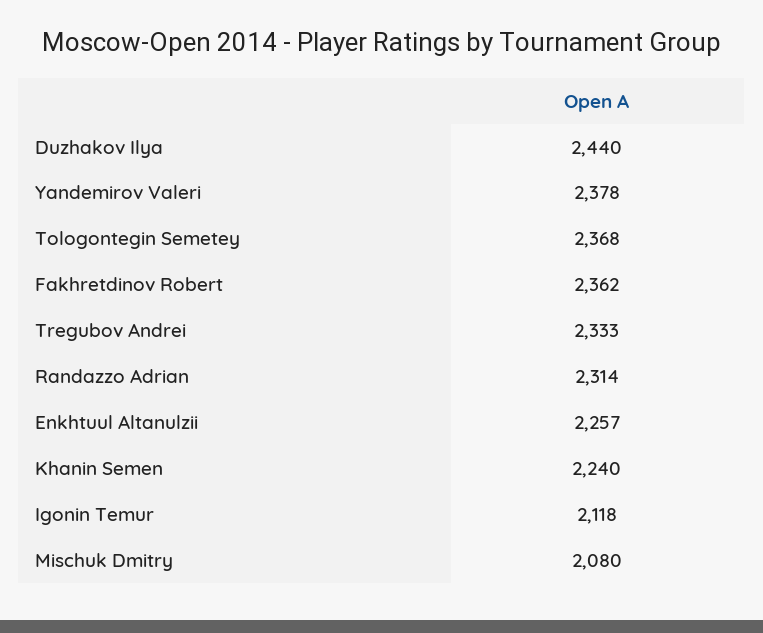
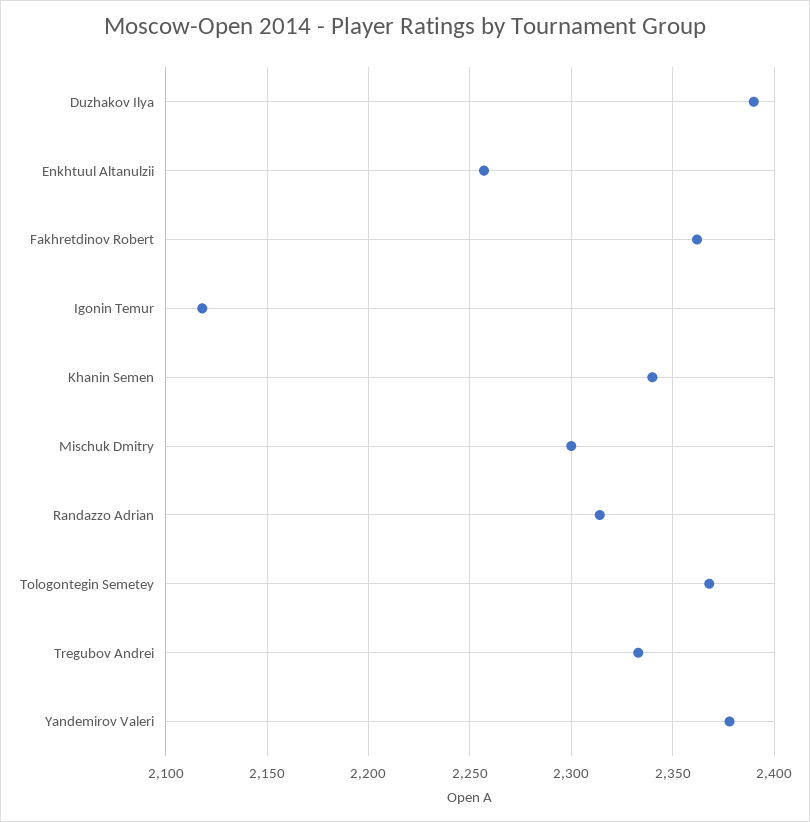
Duzhakov Ilya: 2440 -> 2390
Khanin Semen: 2240 -> 2340
Mischuk Dmitry: 2080 -> 2300

